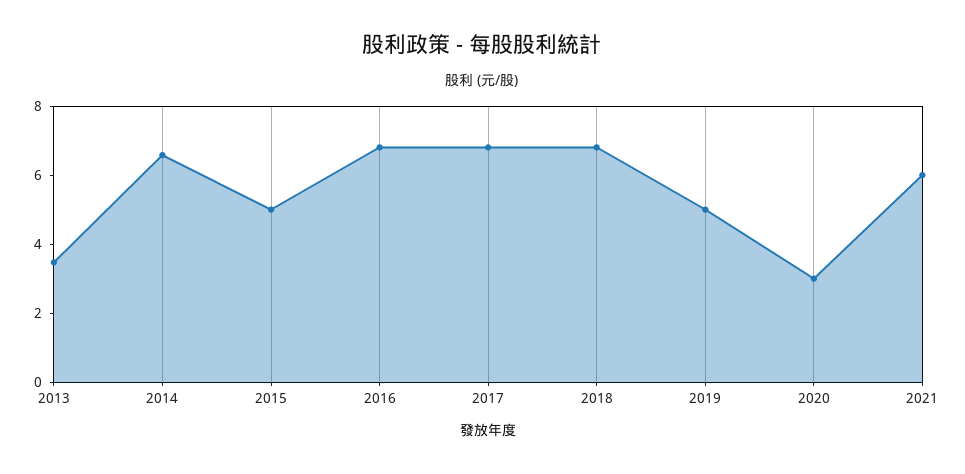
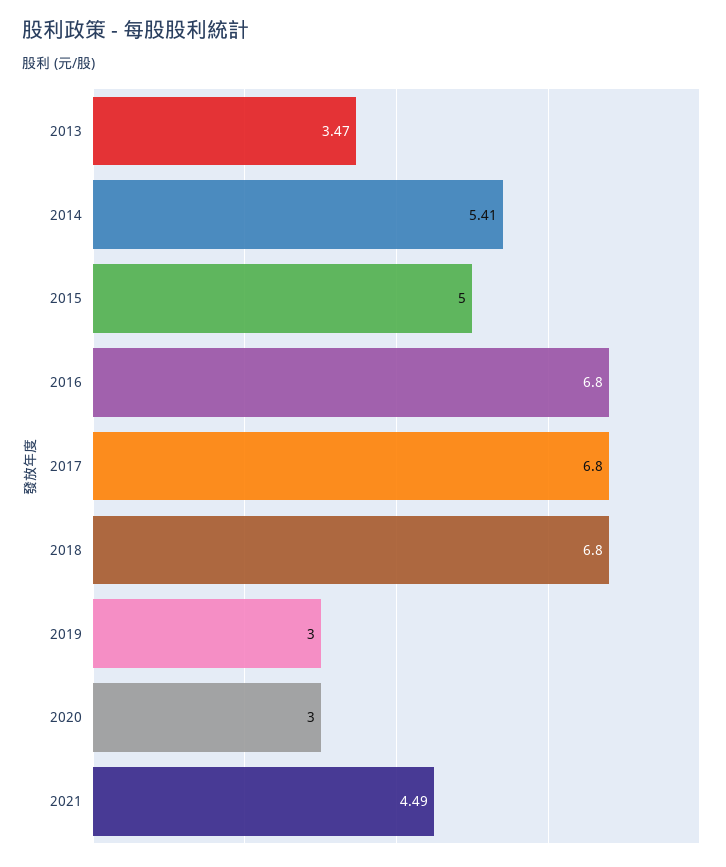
2014: 6.5 -> 5.41
2019: 5 -> 3
2021: 6 -> 4.49

